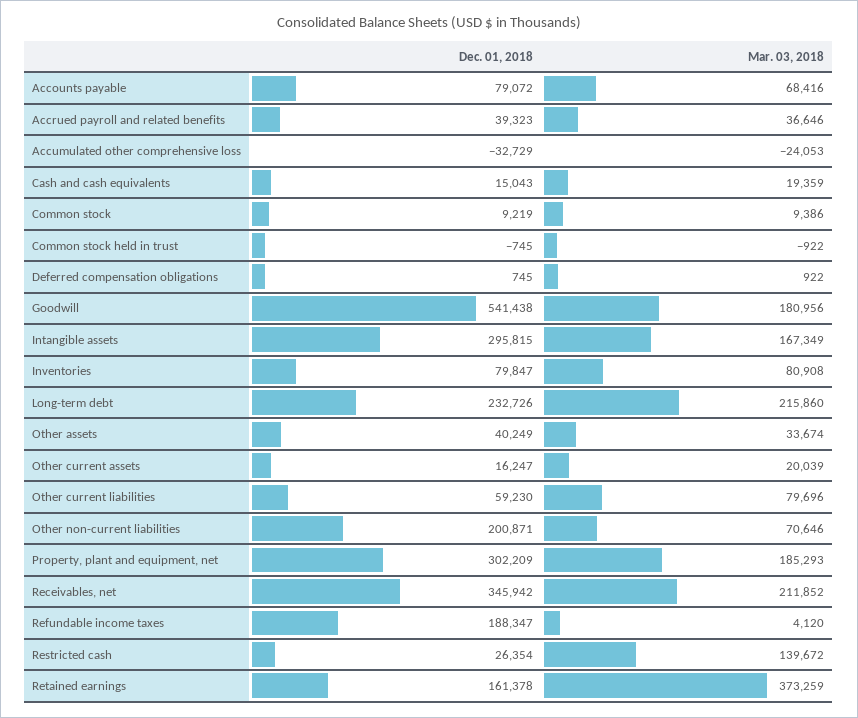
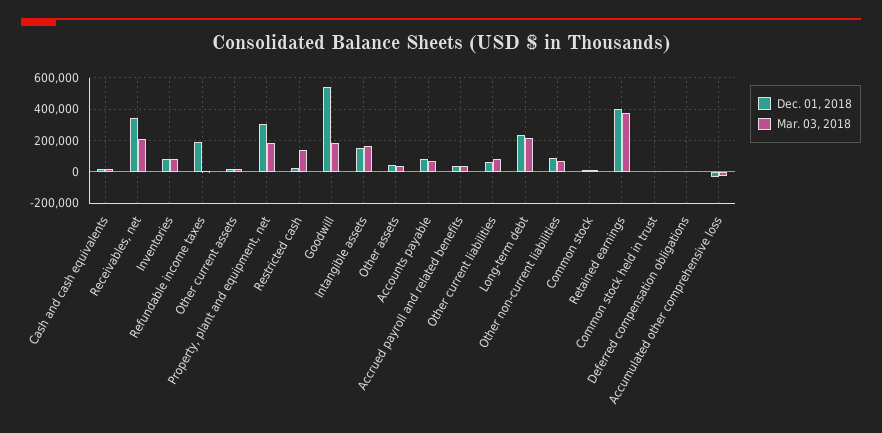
Dec. 01, 2018, Intangible assets: 295815 -> 150000
Dec. 01, 2018, Other non-current liabilities: 200871 -> 100000
Dec. 01, 2018, Retained earnings: 161378 -> 400000

